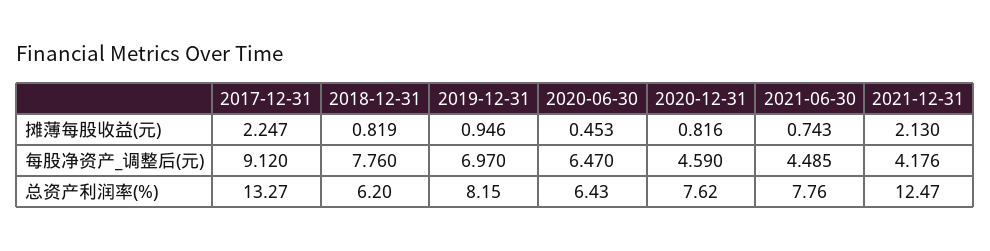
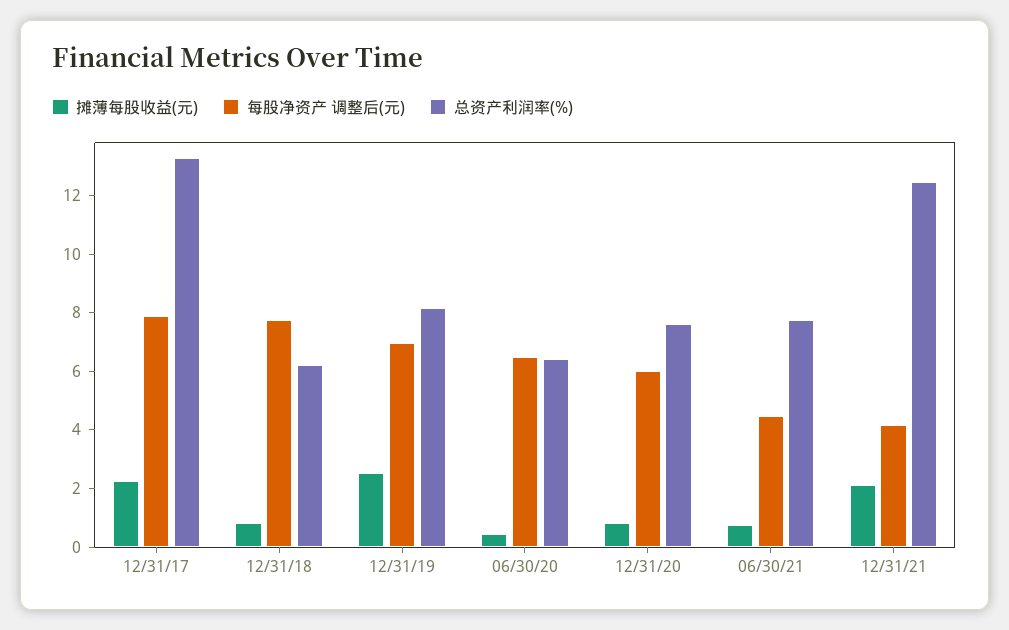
摊薄每股收益(元), 2019-12-31: 0.946 -> 2.5
每股净资产_调整后(元), 2017-12-31: 9.12 -> 8
每股净资产_调整后(元), 2020-12-31: 4.59 -> 6

